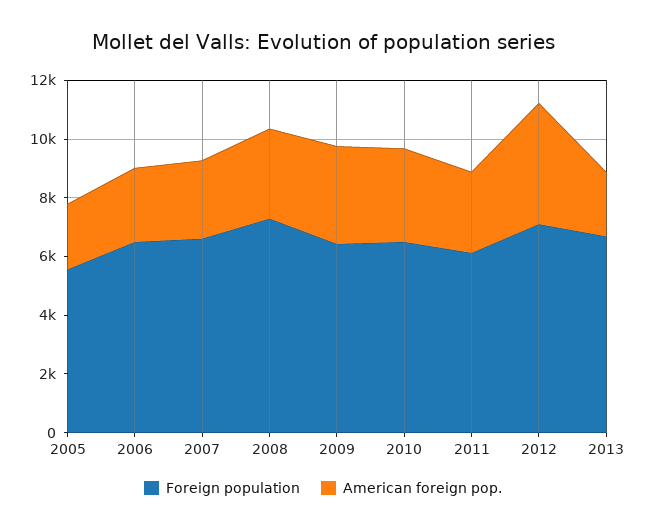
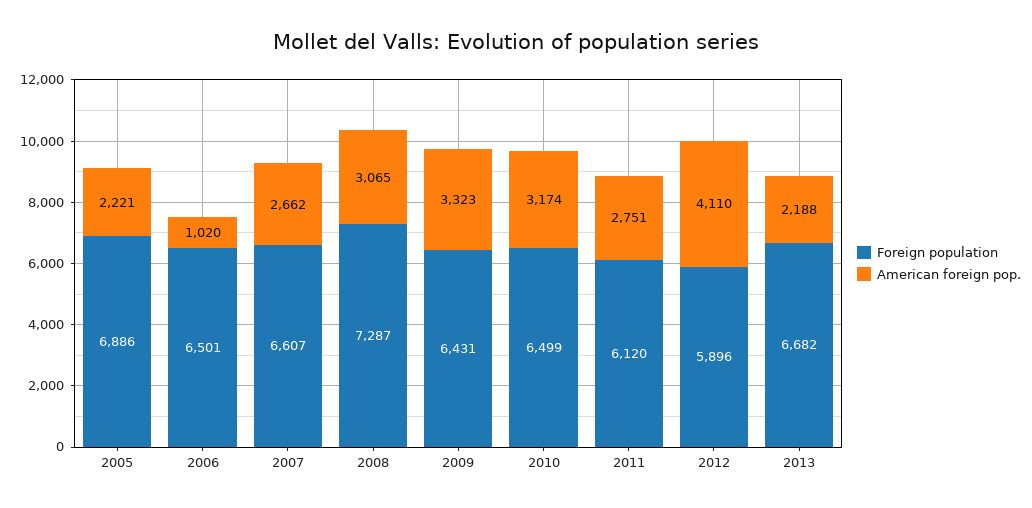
Foreign population, 2005: 5500 -> 6886
American foreign pop., 2006: 2500 -> 1020
Foreign population, 2012: 7000 -> 5896

